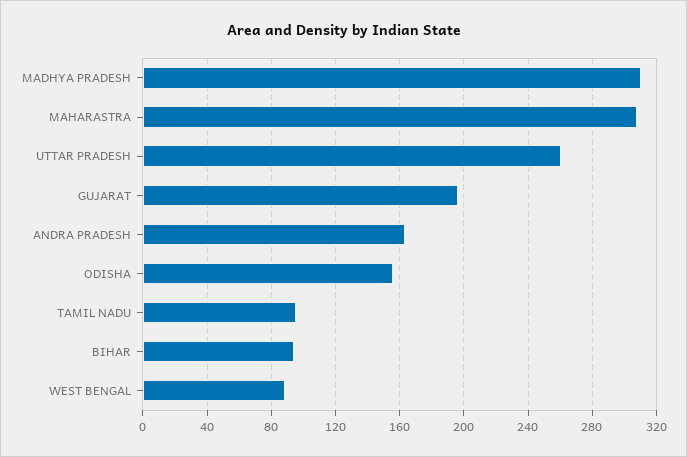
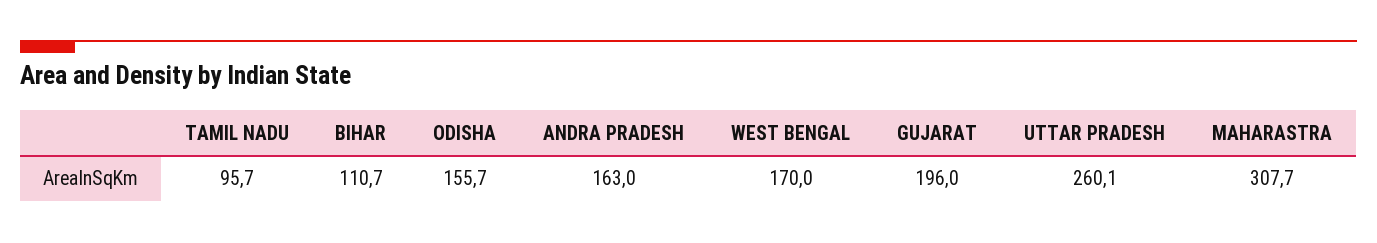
MADHYA PRADESH: 310 -> none
BIHAR: 95 -> 110.7
WEST BENGAL: 90 -> 170

